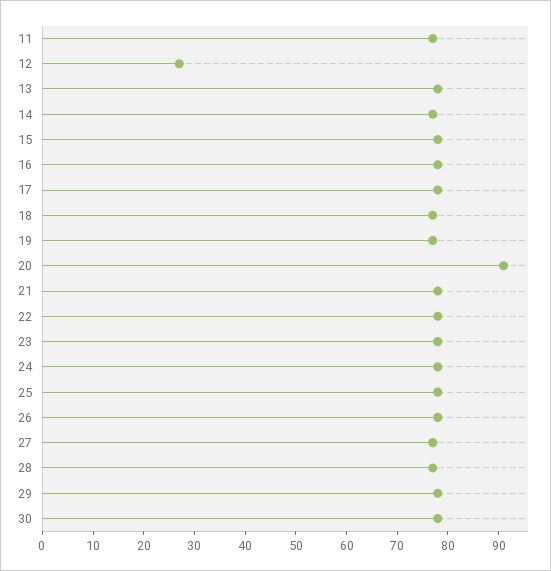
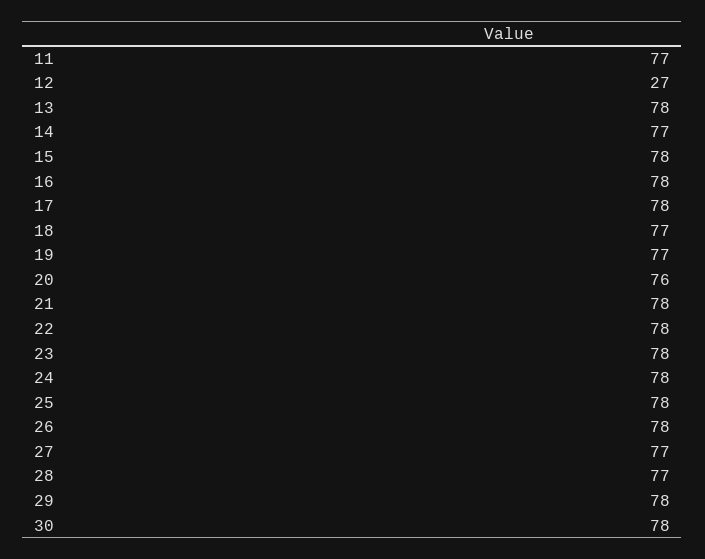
20: 90 -> 76

